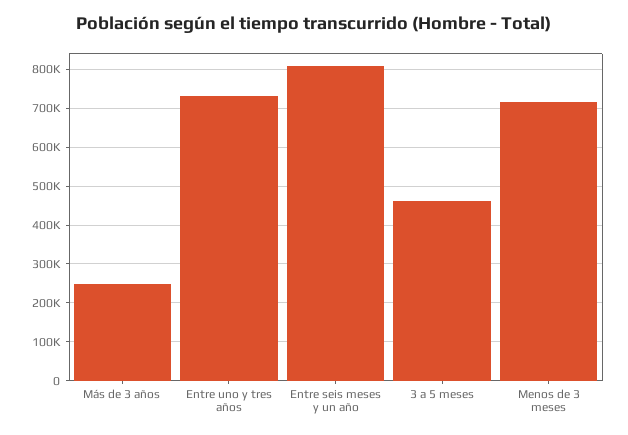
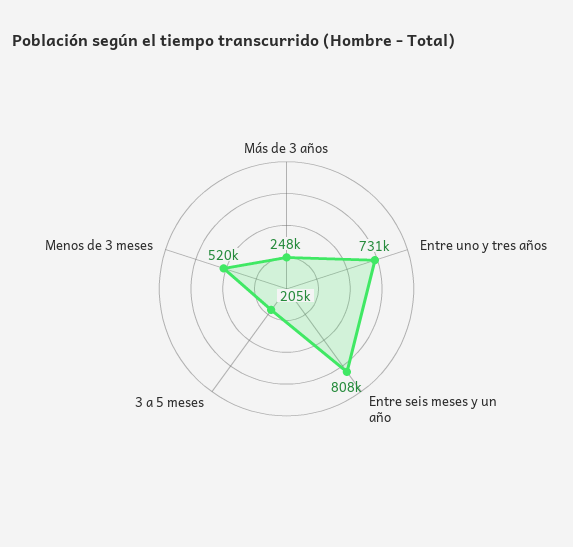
3 a 5 meses: 460000 -> 205000
Menos de 3 meses: 720000 -> 520000

